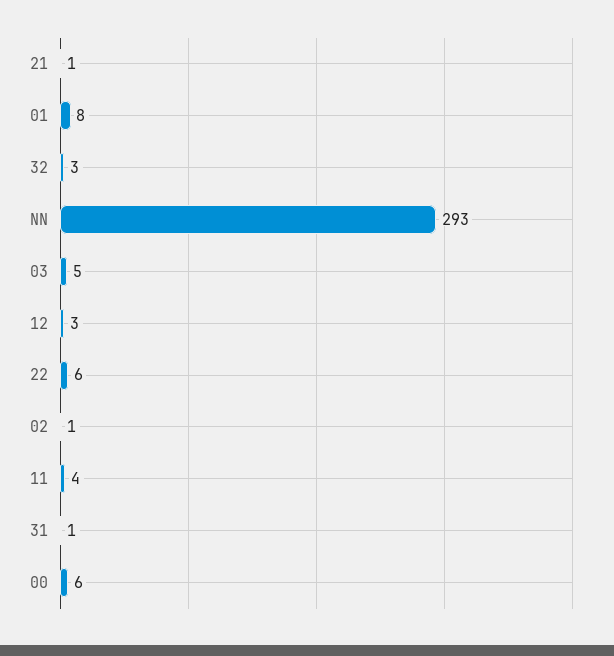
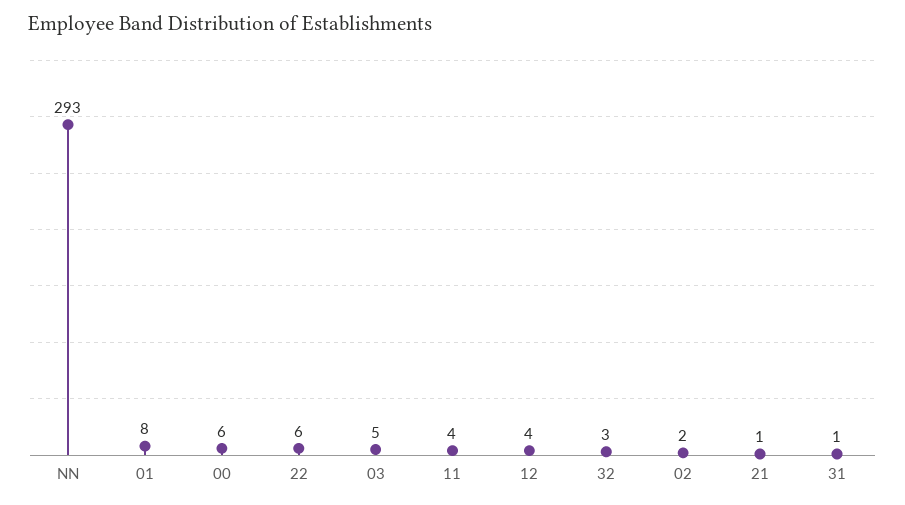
12: 3 -> 4
02: 1 -> 2

